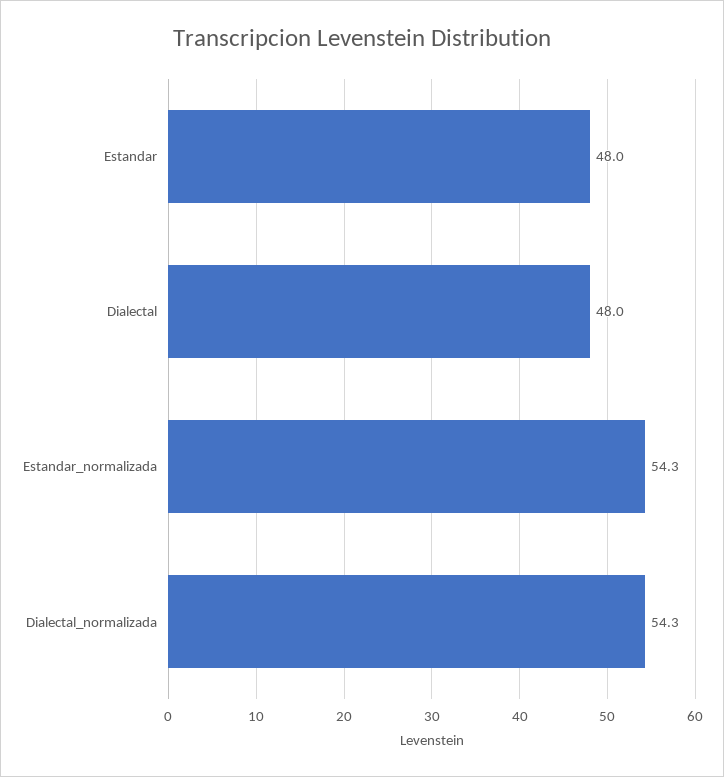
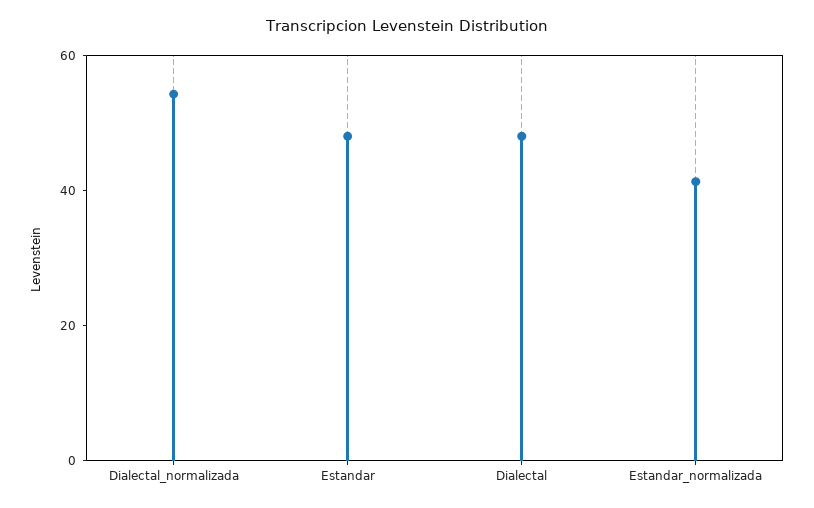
Estandar_normalizada: 54.3 -> 40

